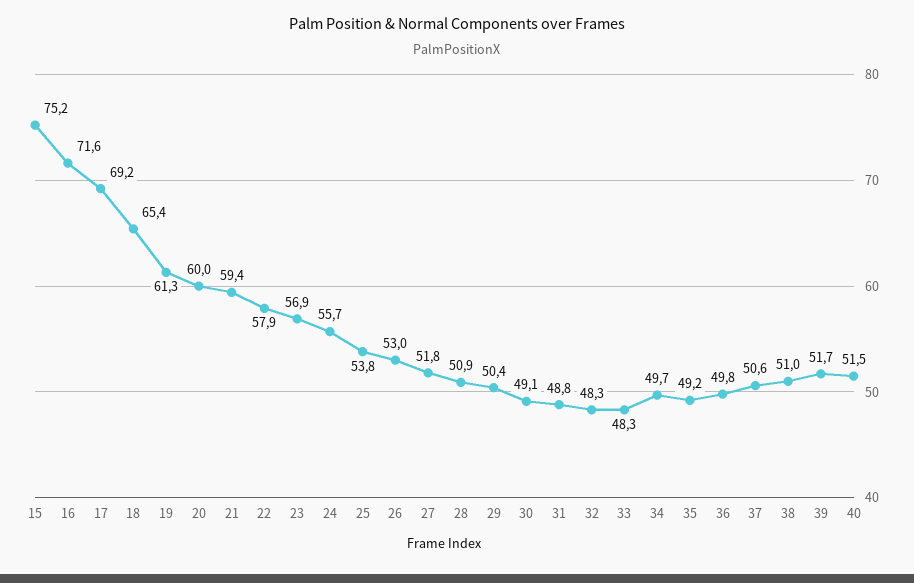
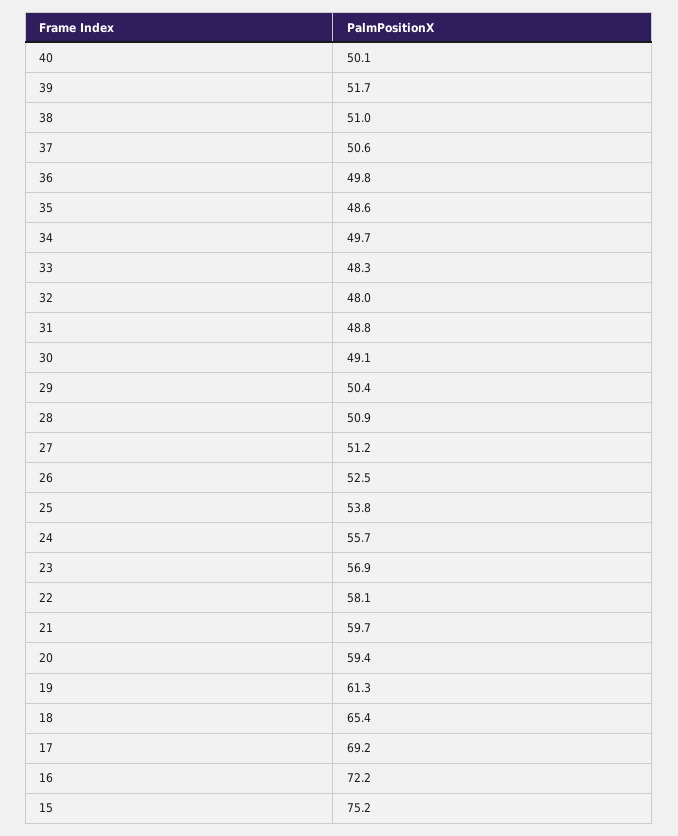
16: 71.6 -> 72.2
20: 60 -> 59.4
21: 59.4 -> 59.7
22: 57.9 -> 58.1
26: 53 -> 52.5
27: 51.8 -> 51.2
32: 48.3 -> 48
35: 49.2 -> 48.6
40: 51.5 -> 50.1

